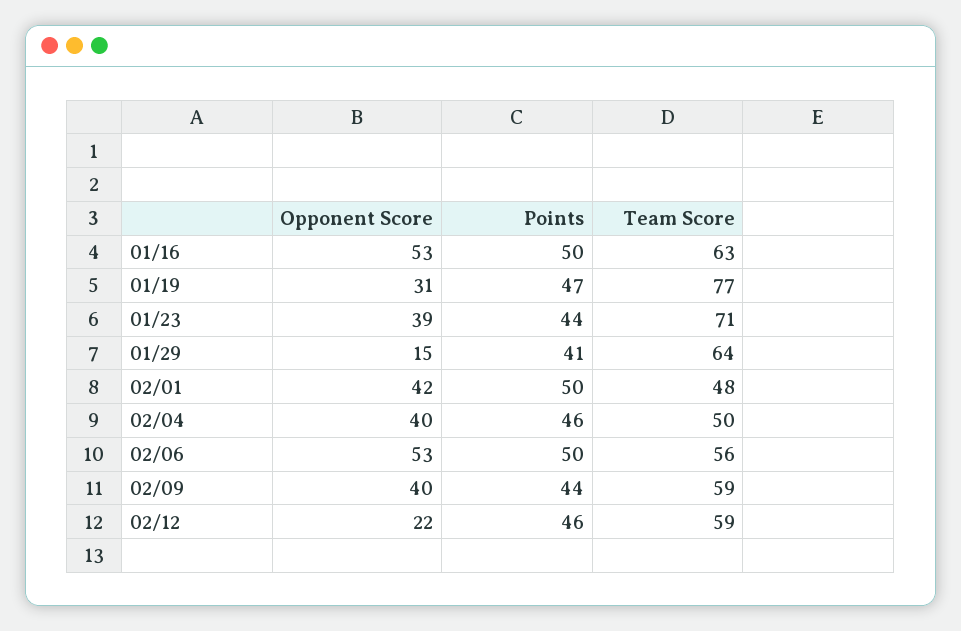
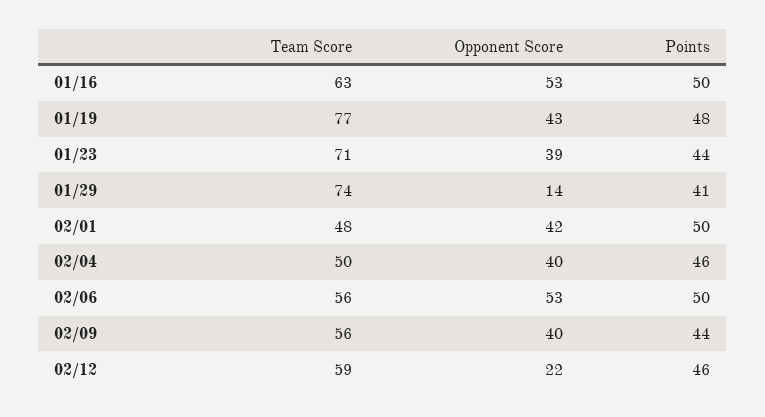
Opponent Score, 01/19: 31 -> 43
Points, 01/19: 47 -> 48
Opponent Score, 01/29: 15 -> 14
Team Score, 01/29: 64 -> 74
Team Score, 02/09: 59 -> 56

